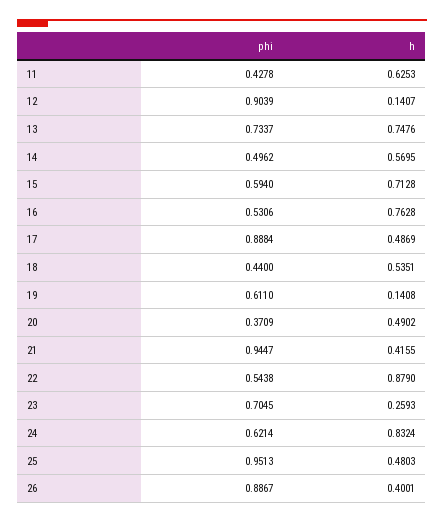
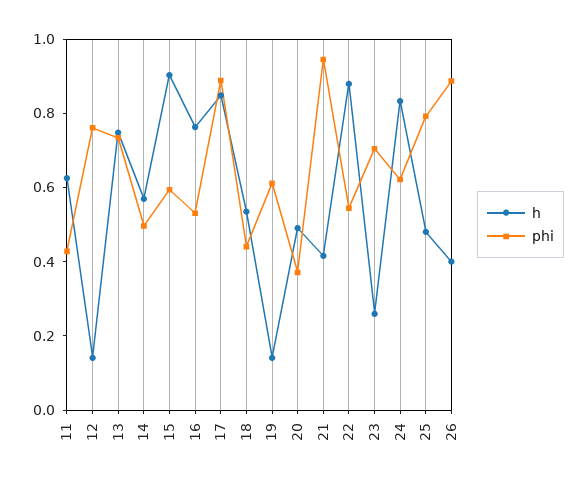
phi, 12: 0.9039 -> 0.75
h, 15: 0.7128 -> 0.9
h, 17: 0.4869 -> 0.85
phi, 25: 0.9513 -> 0.8

